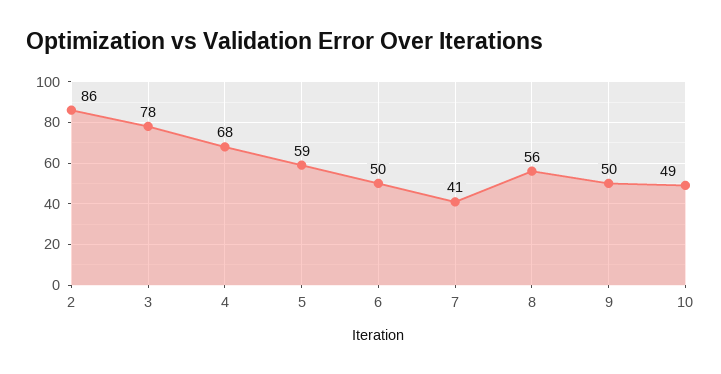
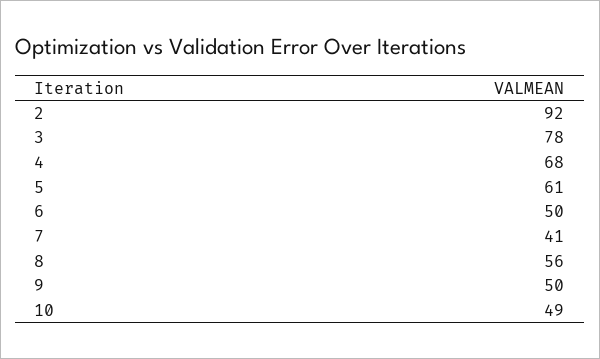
2: 86 -> 92
5: 59 -> 61

